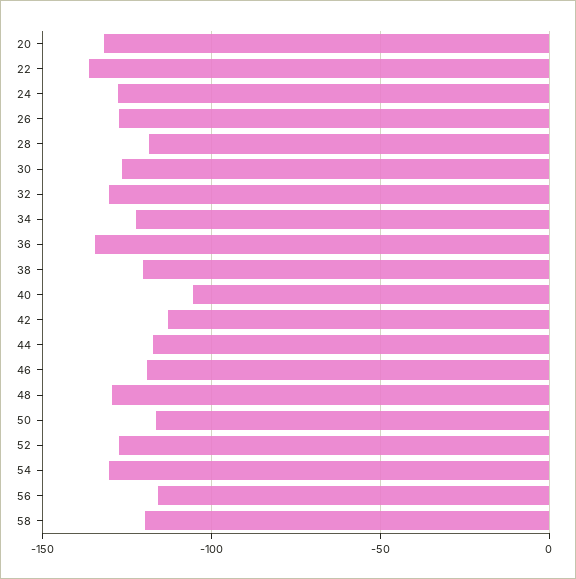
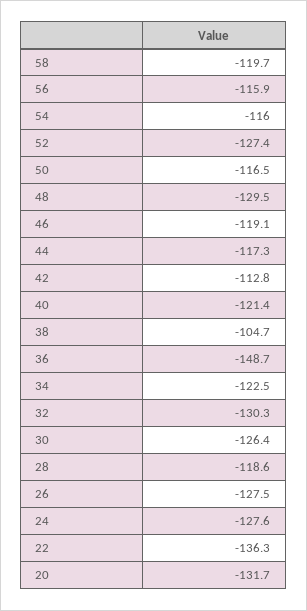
36: -135 -> -148.7
38: -120 -> -104.7
40: -105 -> -121.4
54: -130 -> -116

